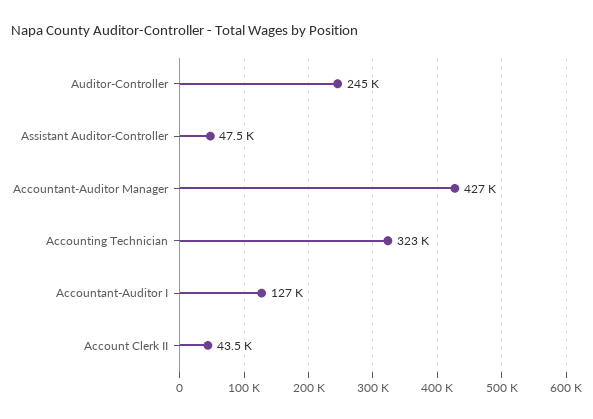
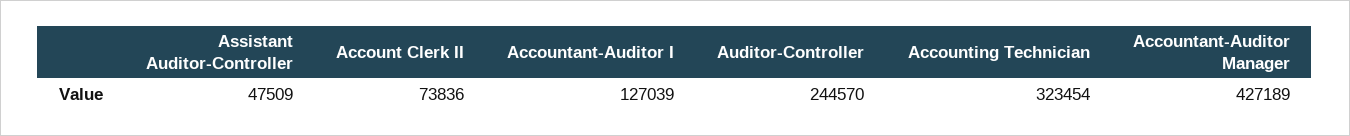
Account Clerk II: 43500 -> 73836

